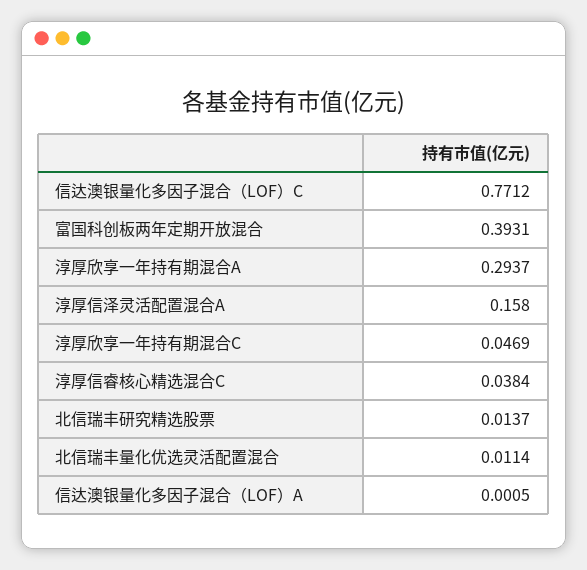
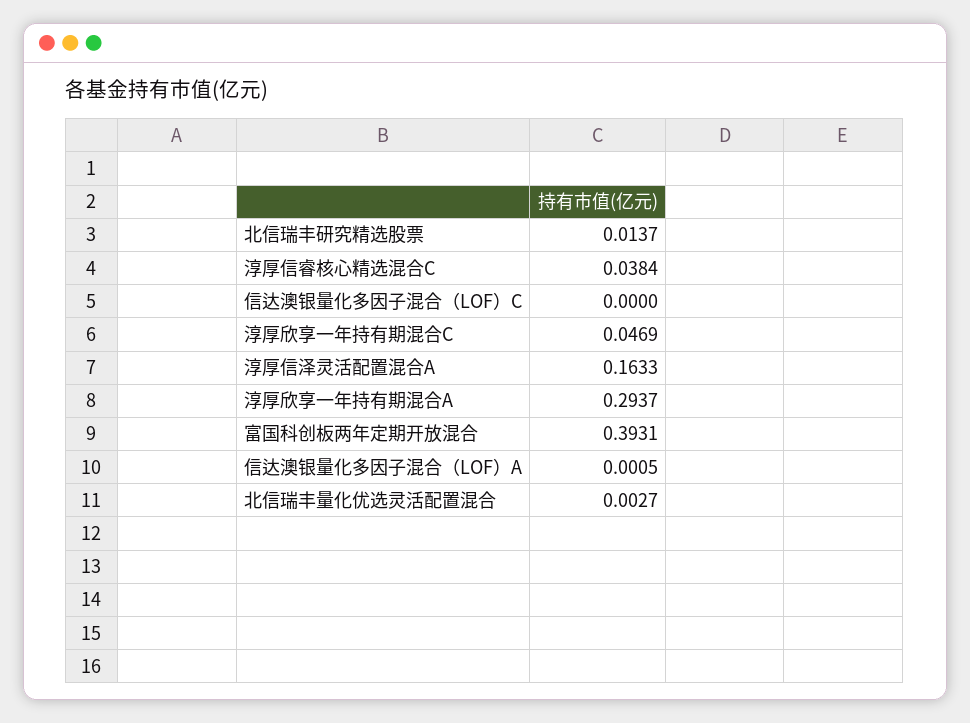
信达澳银量化多因子混合（LOF）C: 0.7712 -> 0
淳厚信泽灵活配置混合A: 0.158 -> 0.1633
北信瑞丰量化优选灵活配置混合: 0.0114 -> 0.0027

